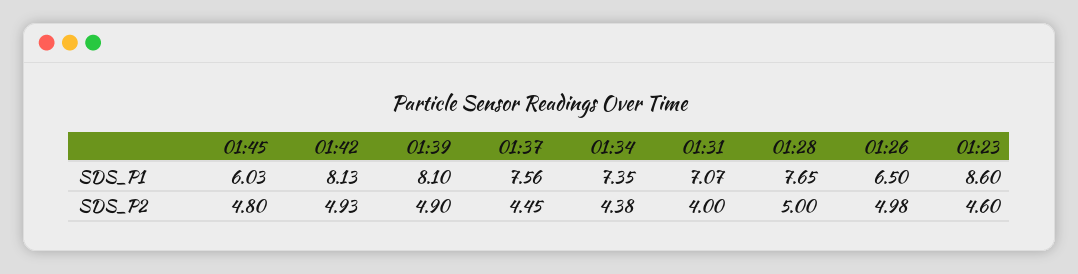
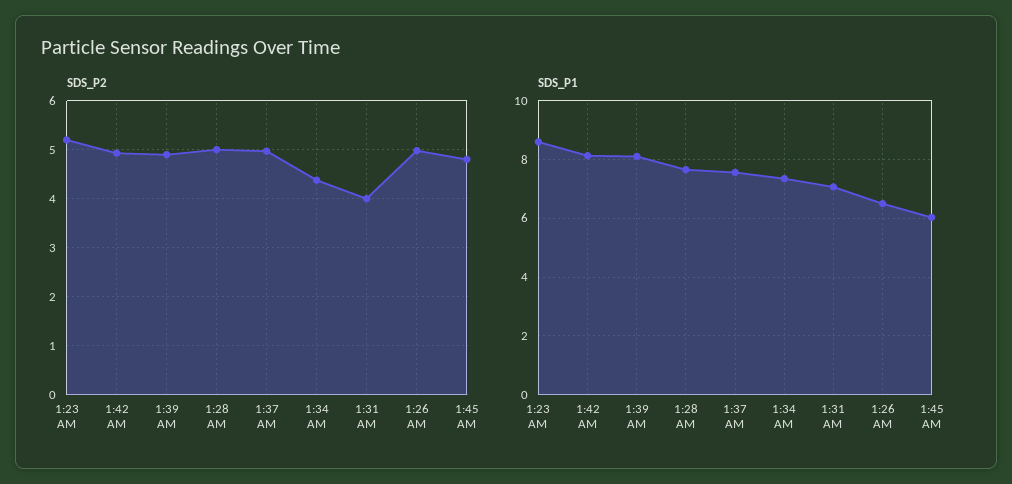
SDS_P2, 01:37: 4.45 -> 5
SDS_P2, 01:23: 4.6 -> 5.2

